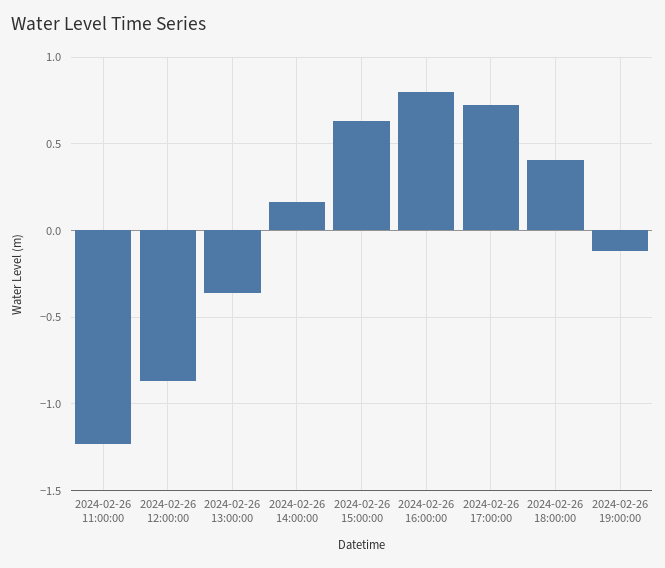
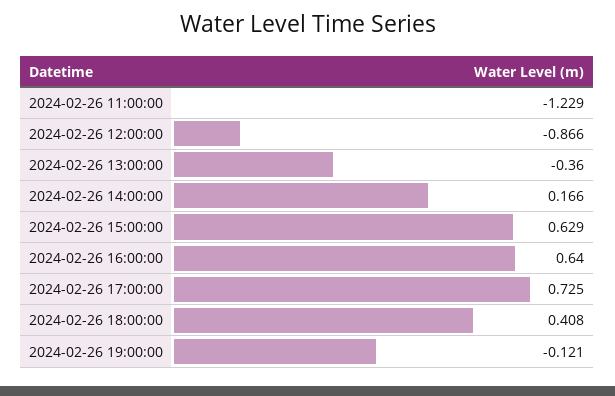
2024-02-26 16:00:00: 0.8 -> 0.64

